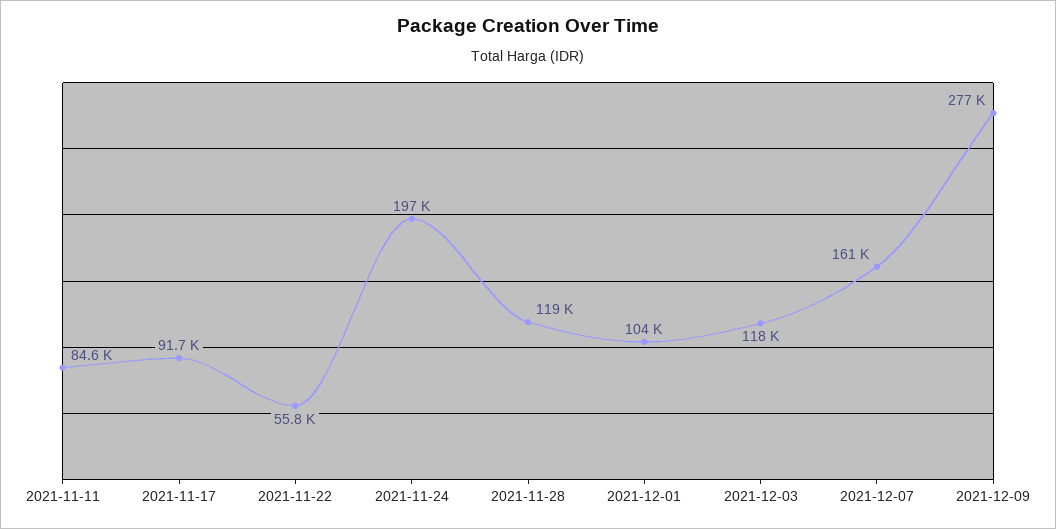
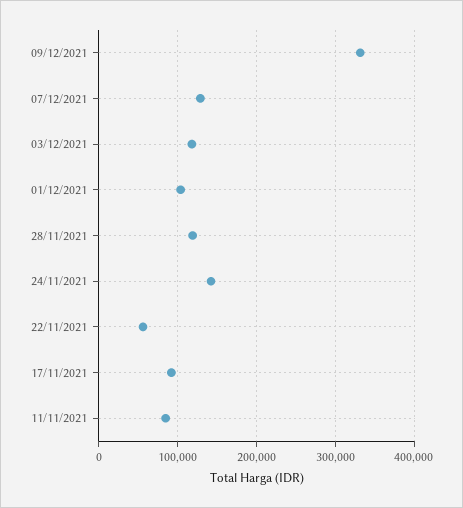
2021-11-24: 197000 -> 140000
2021-12-07: 161000 -> 130000
2021-12-09: 277000 -> 330000

